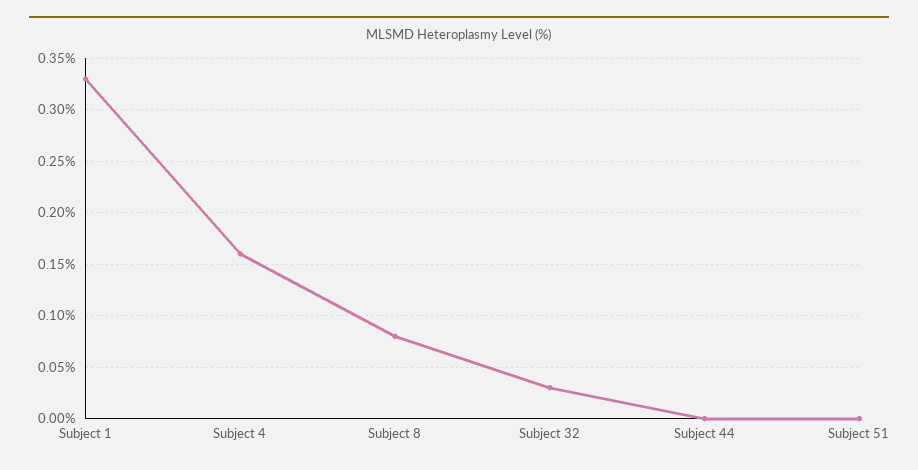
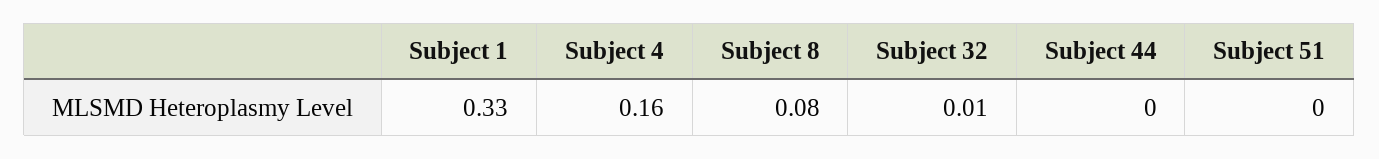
Subject 32: 0.03 -> 0.01

